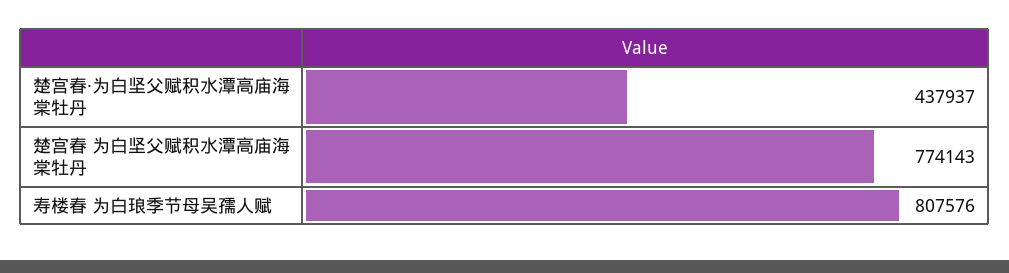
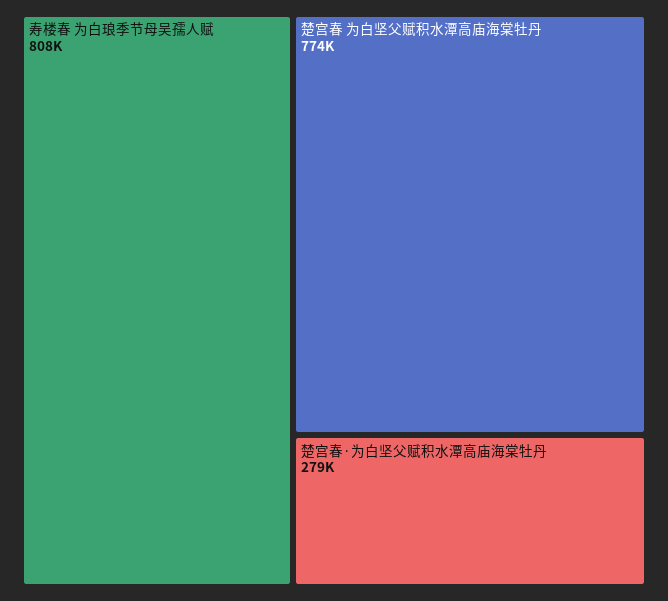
楚宫春·为白坚父赋积水潭高庙海棠牡丹: 437937 -> 279000

